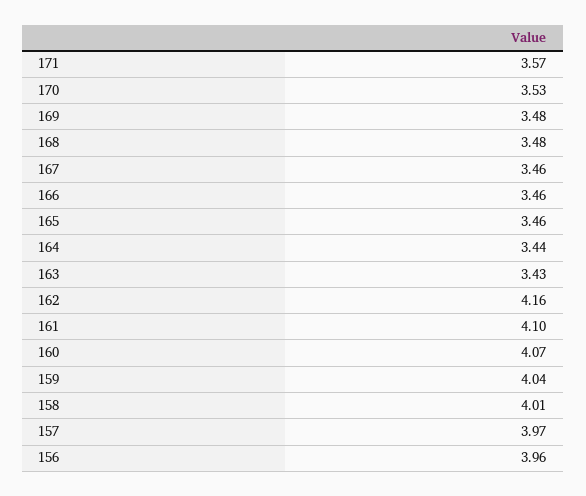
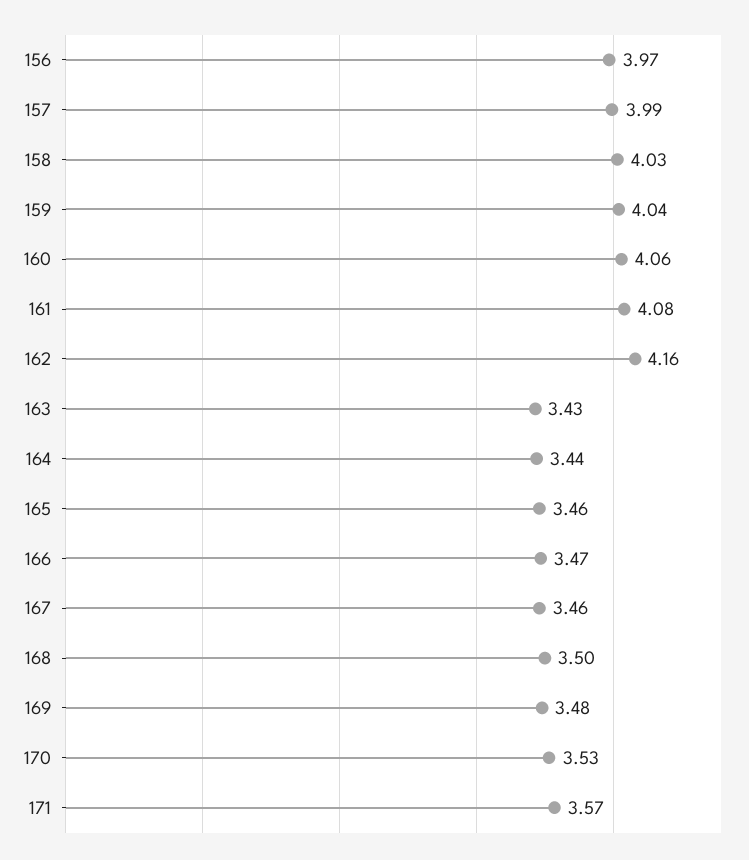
168: 3.48 -> 3.5
166: 3.46 -> 3.47
161: 4.1 -> 4.08
160: 4.07 -> 4.06
158: 4.01 -> 4.03
157: 3.97 -> 3.99
156: 3.96 -> 3.97

